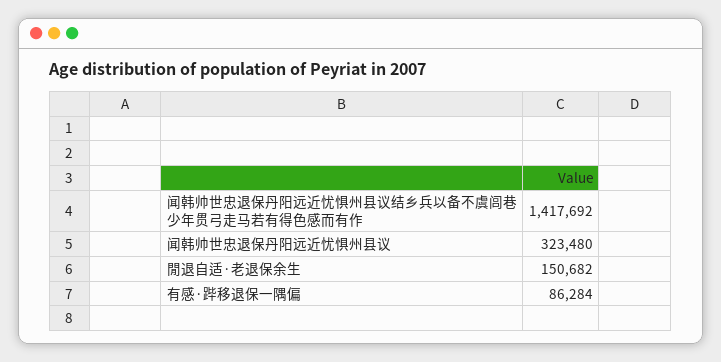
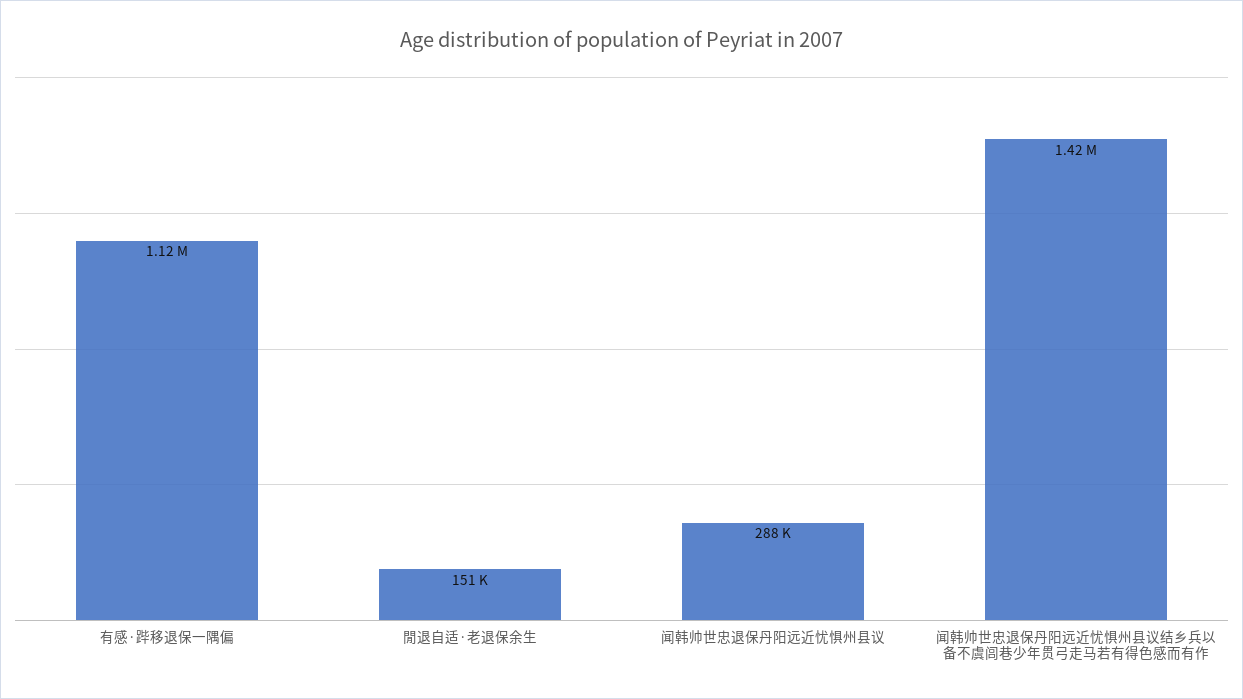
闻韩帅世忠退保丹阳远近忧惧州县议: 323480 -> 288000
有感·跸移退保一隅偏: 86284 -> 1120000

